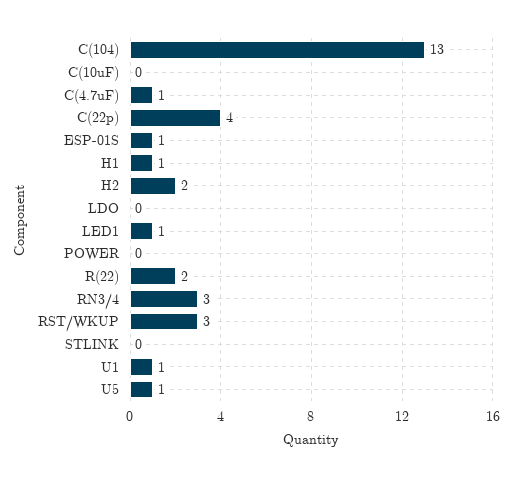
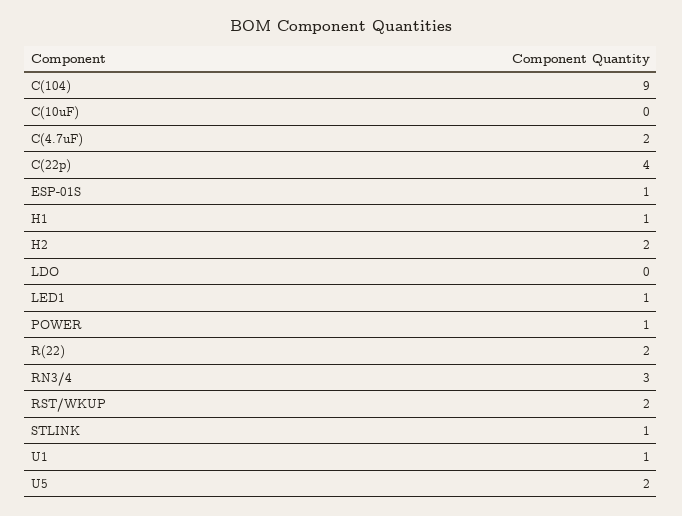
C(104): 13 -> 9
C(4.7uF): 1 -> 2
POWER: 0 -> 1
RST/WKUP: 3 -> 2
STLINK: 0 -> 1
U5: 1 -> 2

